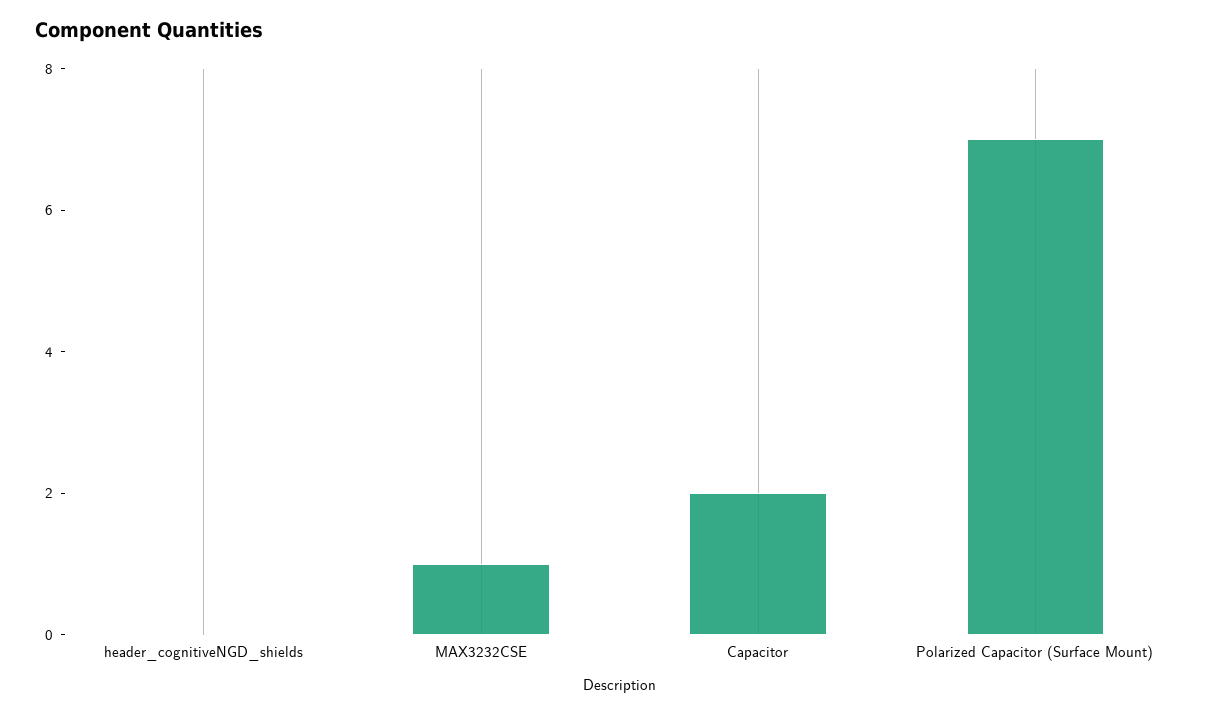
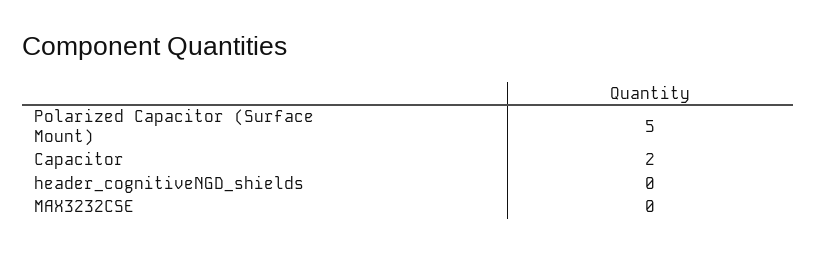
MAX3232CSE: 1 -> 0
Polarized Capacitor (Surface Mount): 7 -> 5

